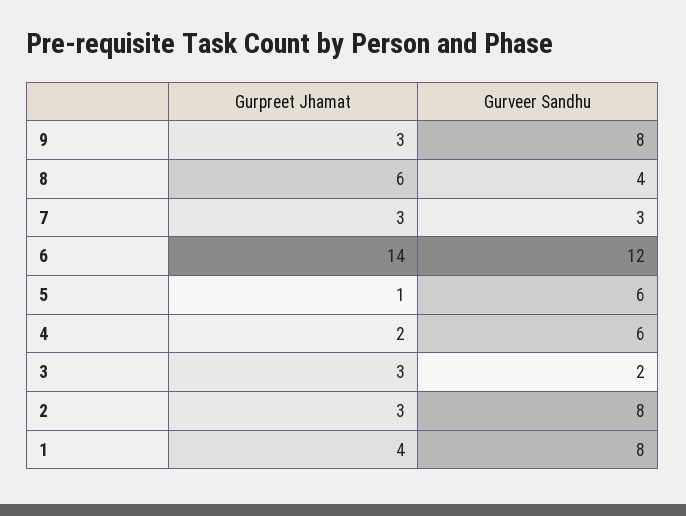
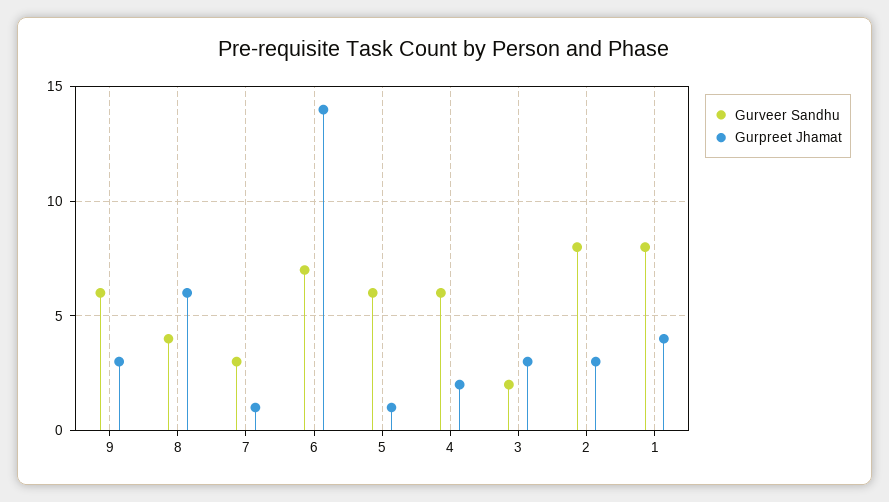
Gurveer Sandhu, 9: 8 -> 6
Gurpreet Jhamat, 7: 3 -> 1
Gurveer Sandhu, 6: 12 -> 7

